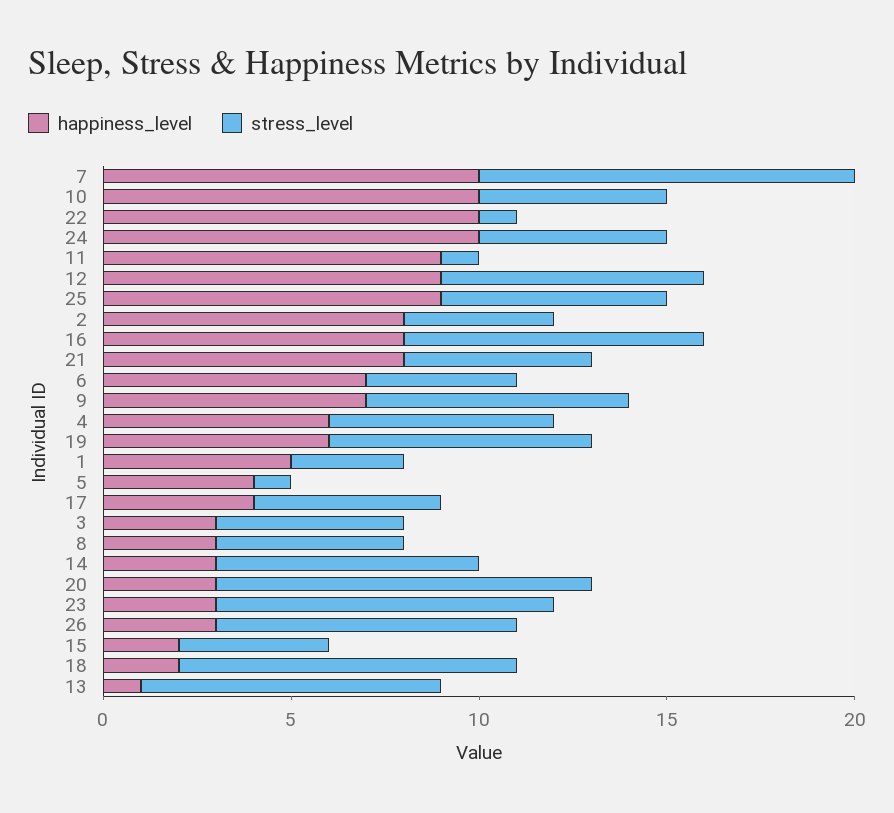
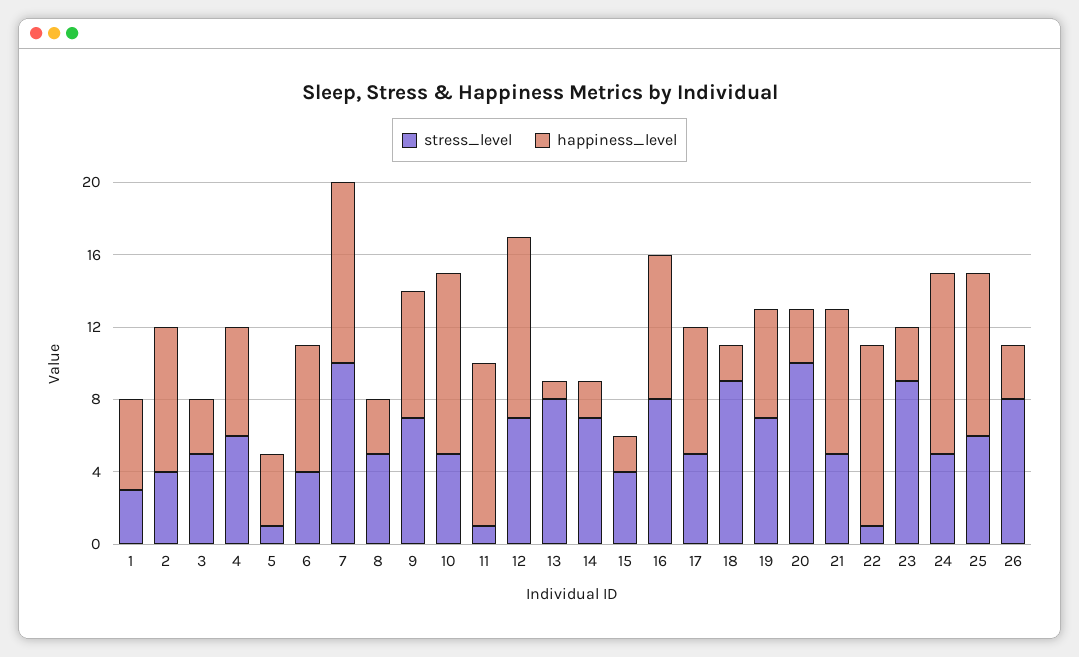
happiness_level, 12: 9 -> 10
happiness_level, 17: 4 -> 7
happiness_level, 14: 3 -> 2

